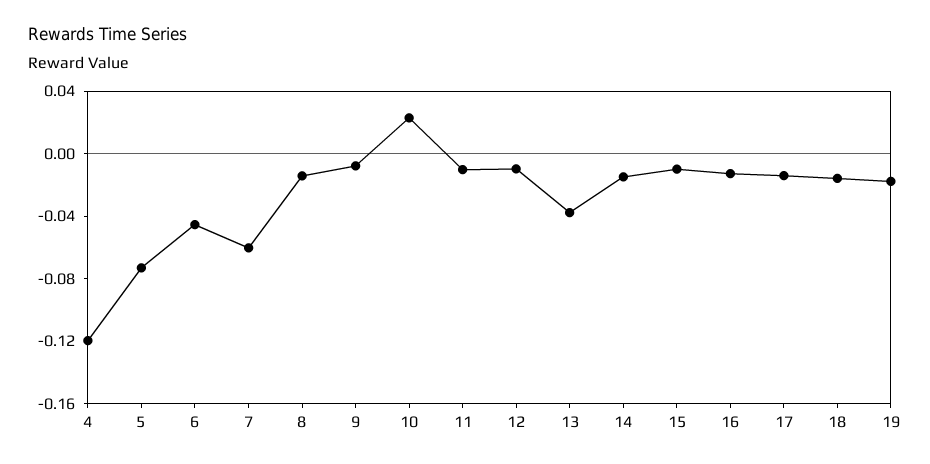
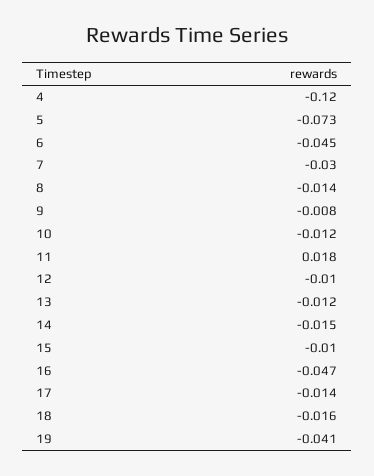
7: -0.06 -> -0.03
10: 0.02 -> -0.012
11: -0.01 -> 0.018
13: -0.04 -> -0.012
16: -0.01 -> -0.047
19: -0.02 -> -0.041

